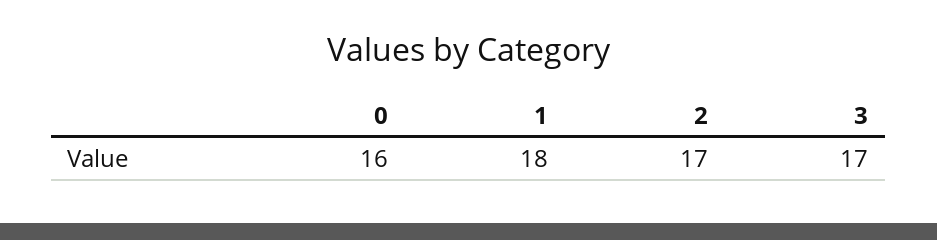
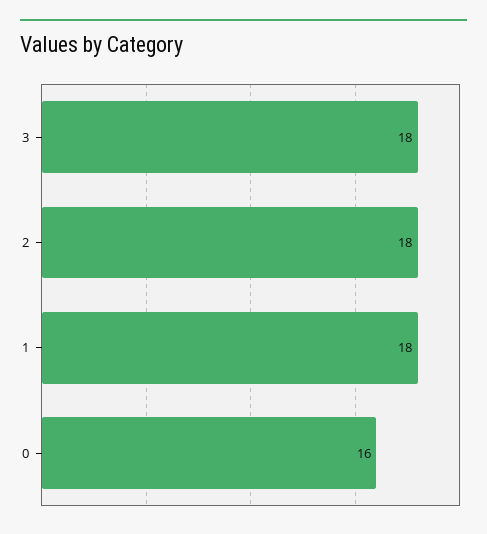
2: 17 -> 18
3: 17 -> 18

